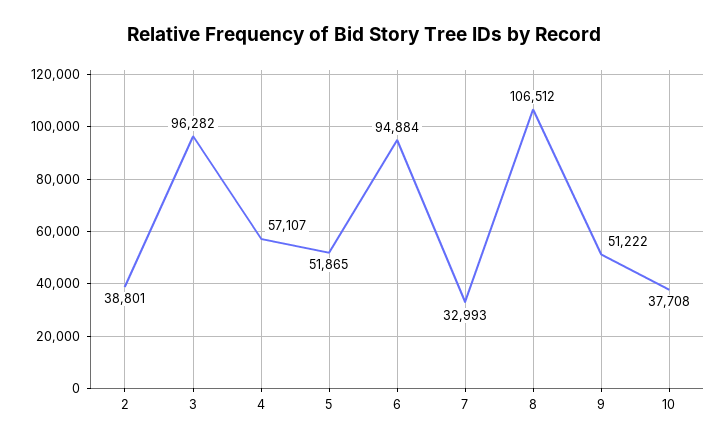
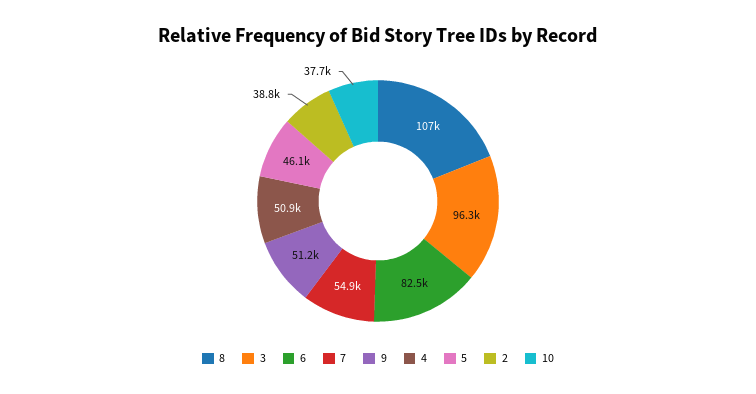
4: 57107 -> 50900
5: 51865 -> 46100
6: 94884 -> 82500
7: 32993 -> 54900

